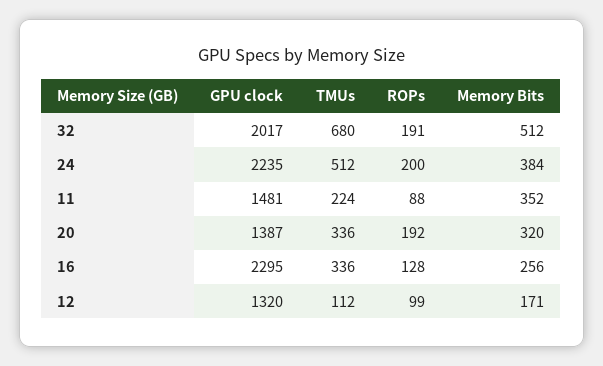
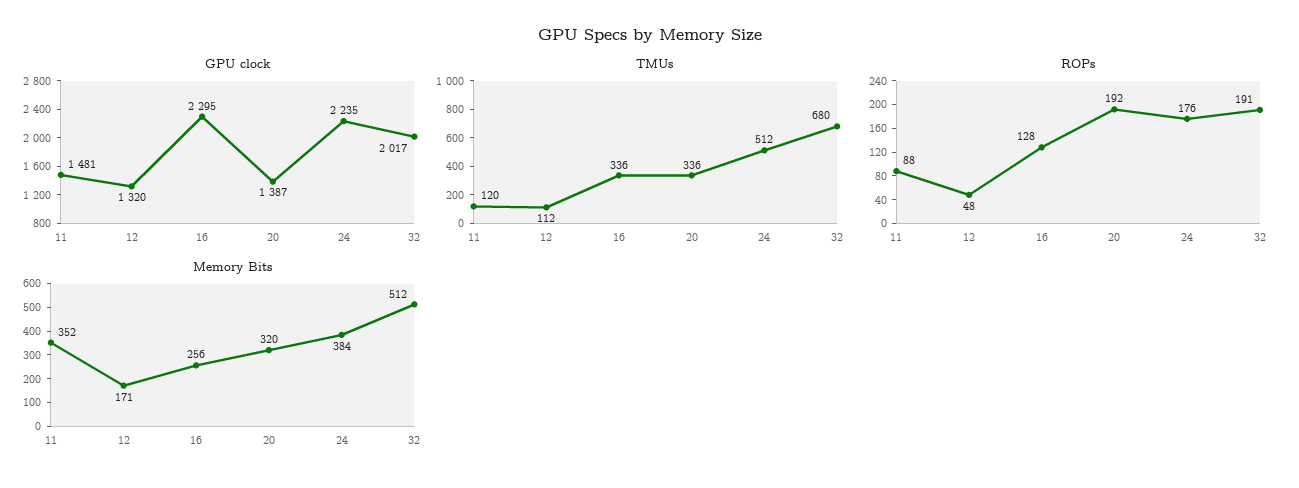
ROPs, 24: 200 -> 176
TMUs, 11: 224 -> 120
ROPs, 12: 99 -> 48

